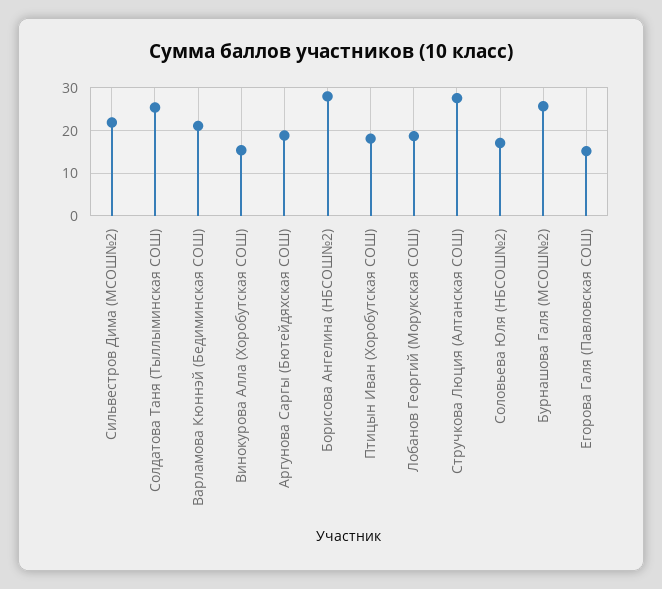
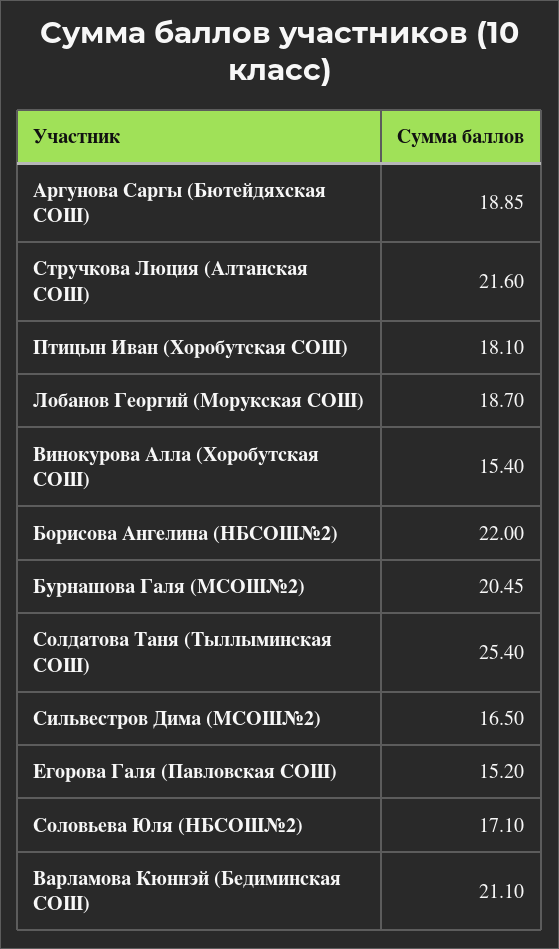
Сильвестров Дима (МСОШ№2): 22 -> 16.5
Борисова Ангелина (НБСОШ№2): 28 -> 22
Стручкова Люция (Алтанская СОШ): 28 -> 21.6
Бурнашова Галя (МСОШ№2): 26 -> 20.45

